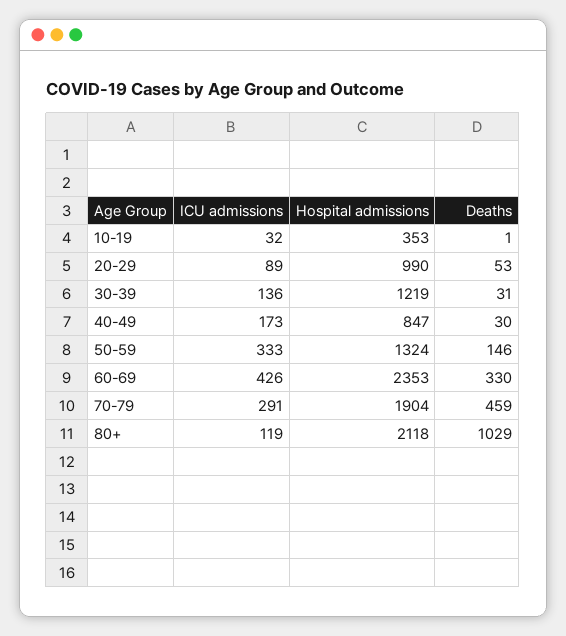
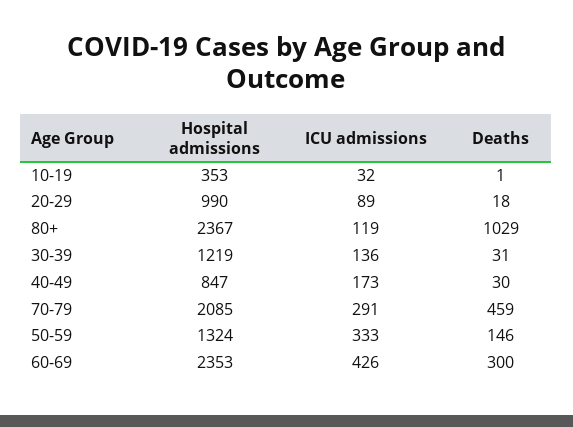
Deaths, 20-29: 53 -> 18
Deaths, 60-69: 330 -> 300
Hospital admissions, 70-79: 1904 -> 2085
Hospital admissions, 80+: 2118 -> 2367

